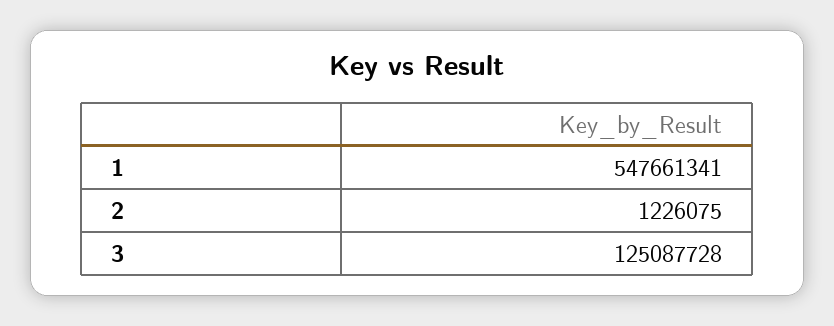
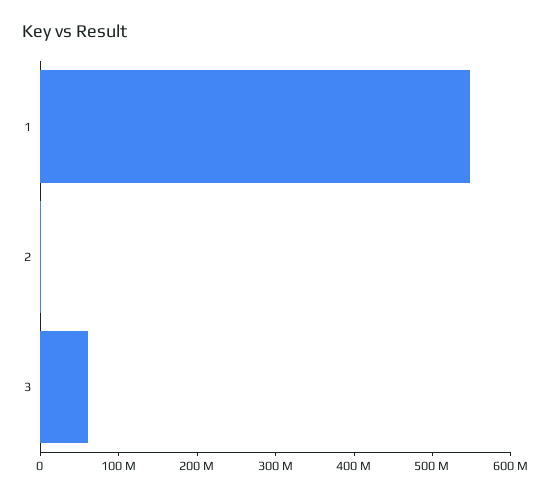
3: 125087728 -> 60000000

